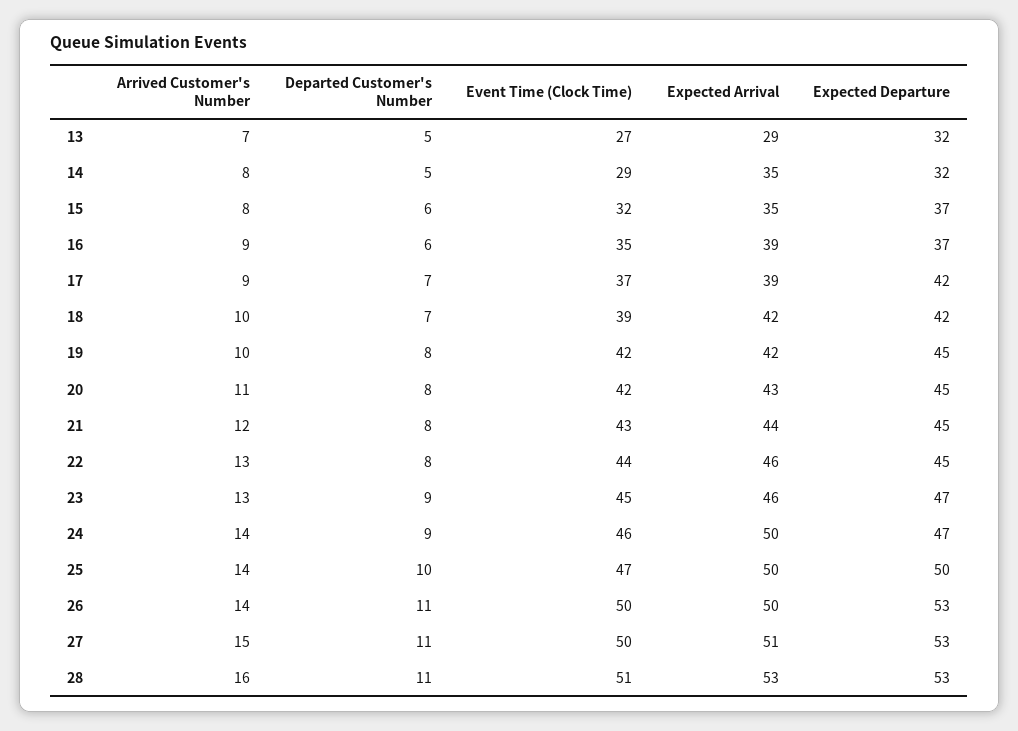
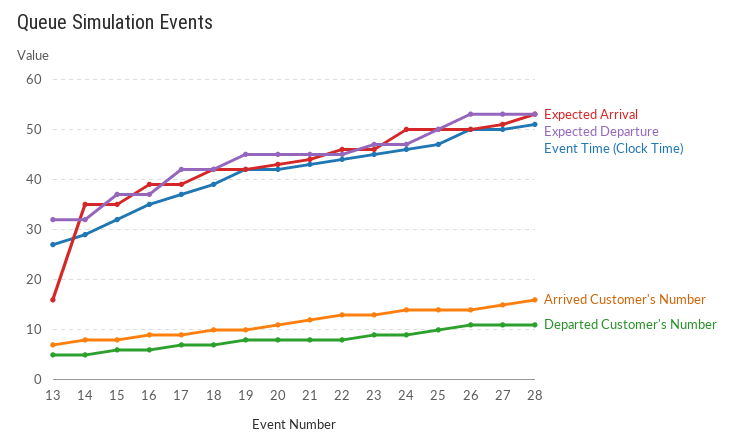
Expected Arrival, 13: 29 -> 15

